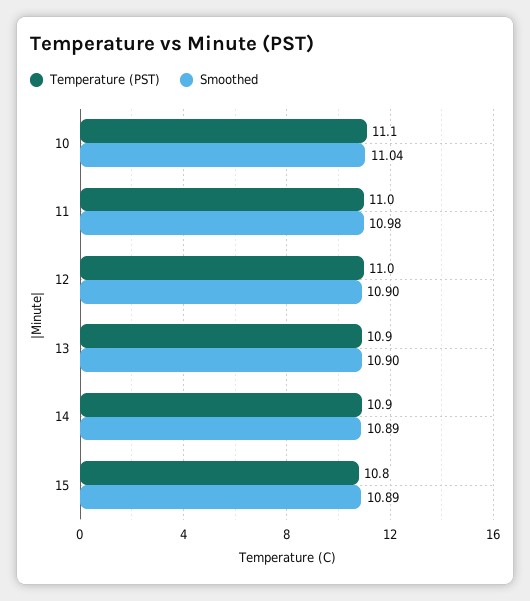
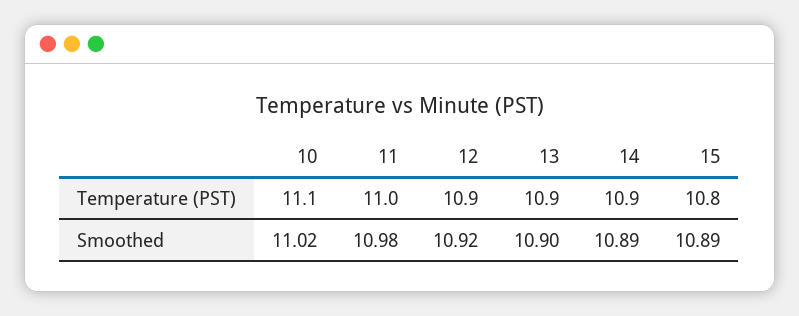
Smoothed, 10: 11.04 -> 11.02
Temperature (PST), 12: 11 -> 10.9
Smoothed, 12: 10.9 -> 10.92

